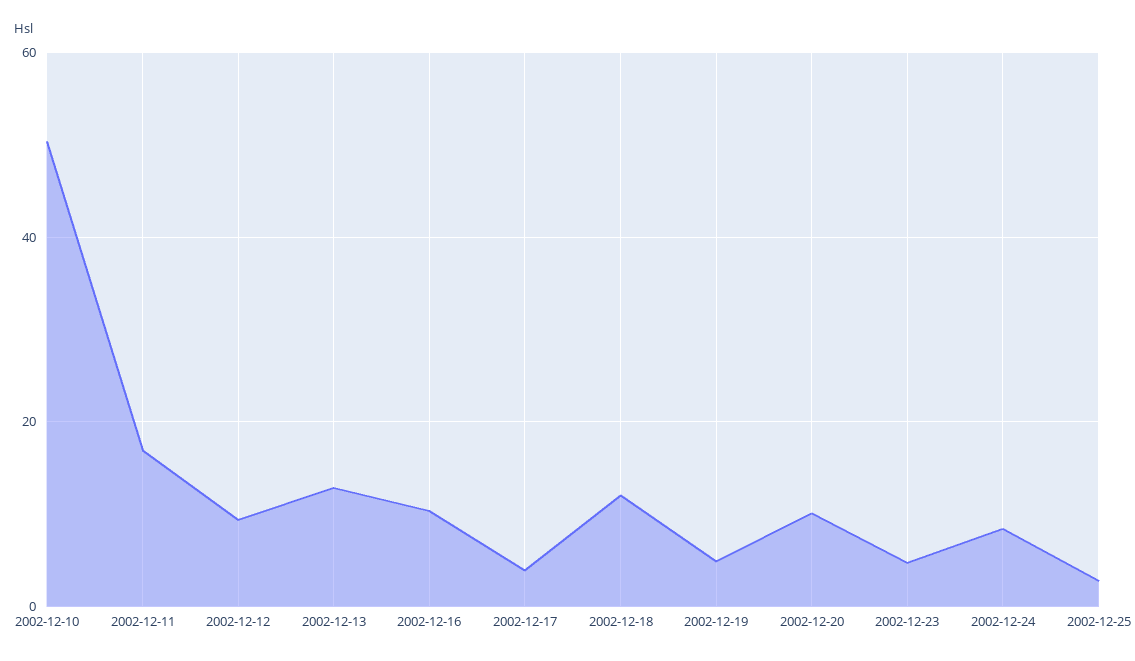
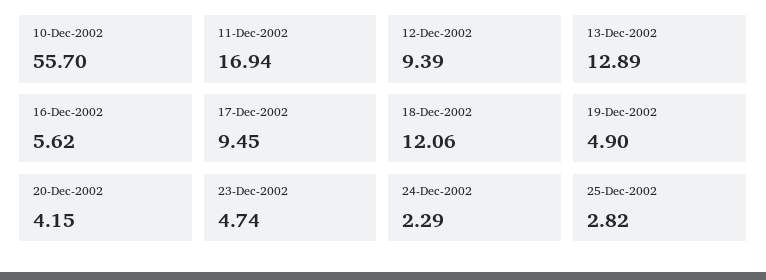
2002-12-10: 50 -> 55.7
2002-12-16: 10 -> 5.62
2002-12-17: 4 -> 9.45
2002-12-20: 10 -> 4.15
2002-12-24: 8 -> 2.29

